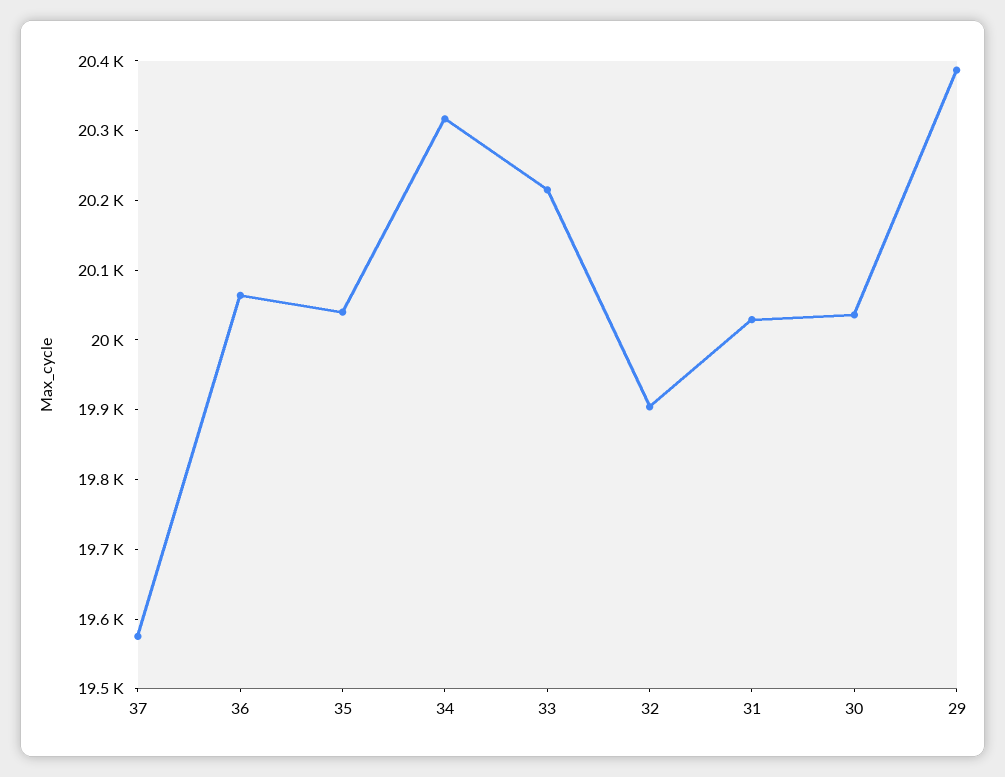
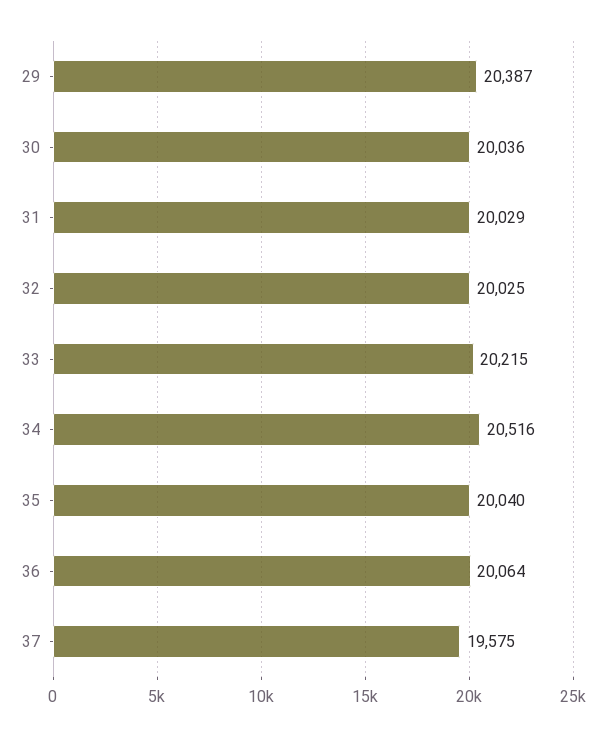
34: 20320 -> 20516
32: 19900 -> 20025

